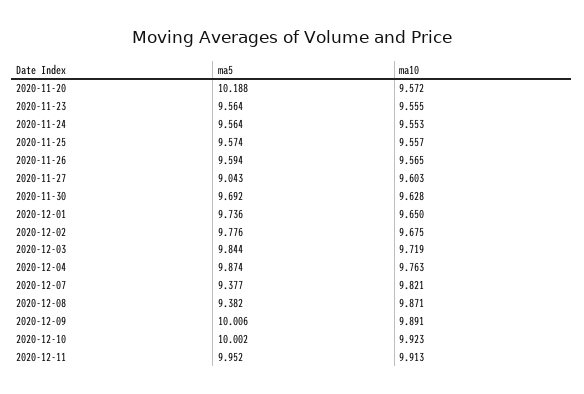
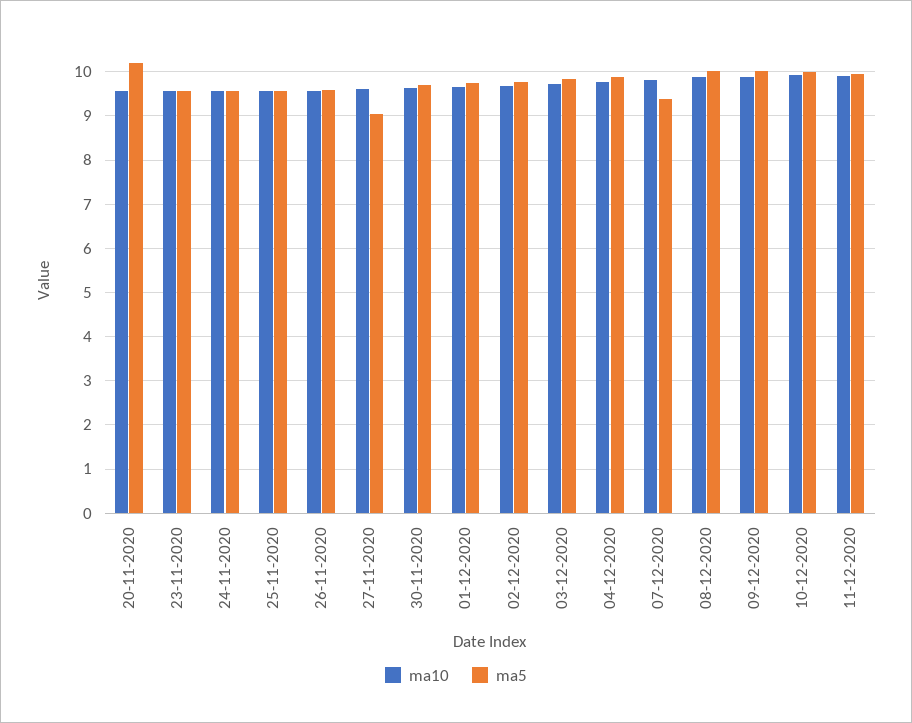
ma5, 2020-12-08: 9.382 -> 10

